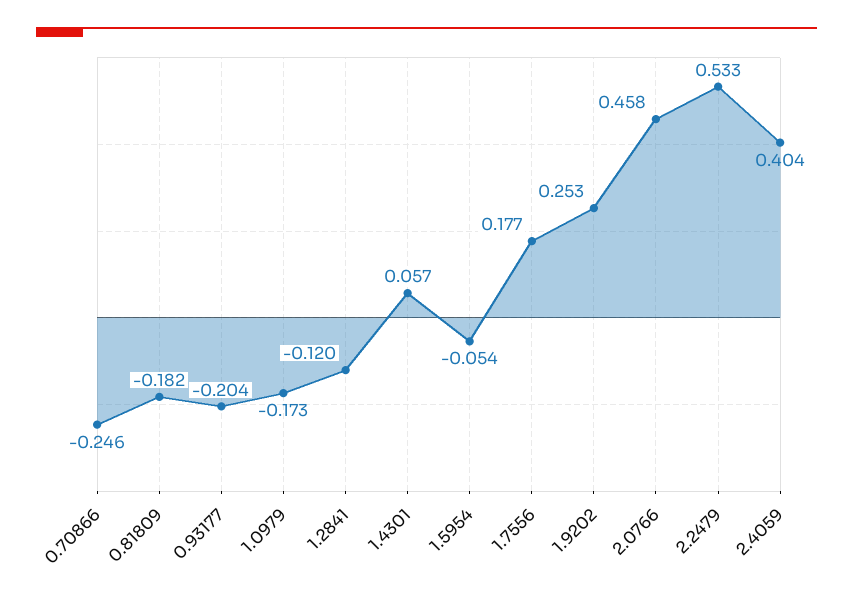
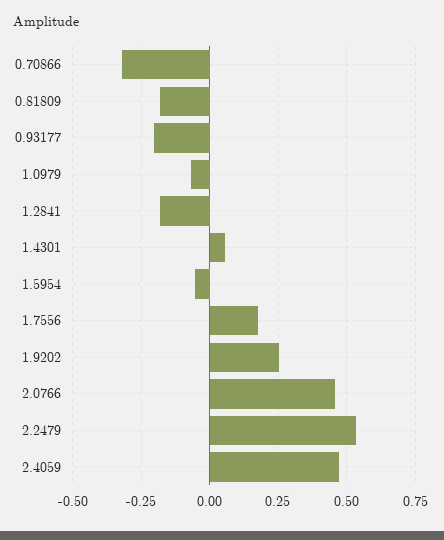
0.70866: -0.246 -> -0.325
1.0979: -0.173 -> -0.075
1.2841: -0.12 -> -0.175
2.4059: 0.404 -> 0.475

